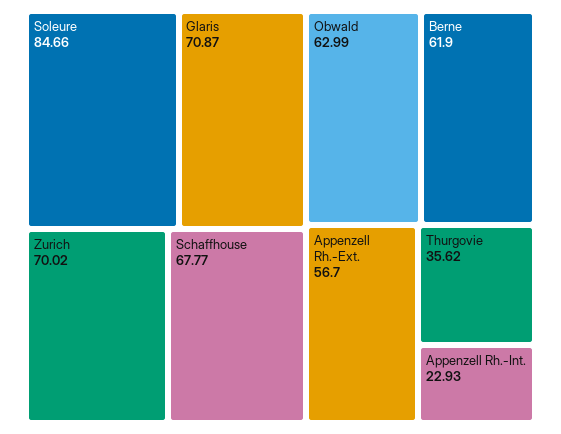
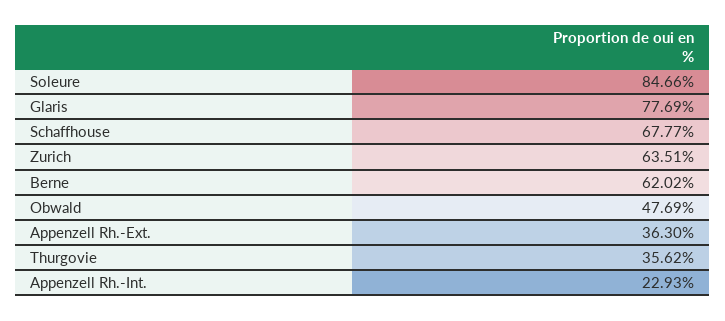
Glaris: 70.87 -> 77.69
Zurich: 70.02 -> 63.51
Obwald: 62.99 -> 47.69
Berne: 61.9 -> 62.02
Appenzell Rh.-Ext.: 56.7 -> 36.3

